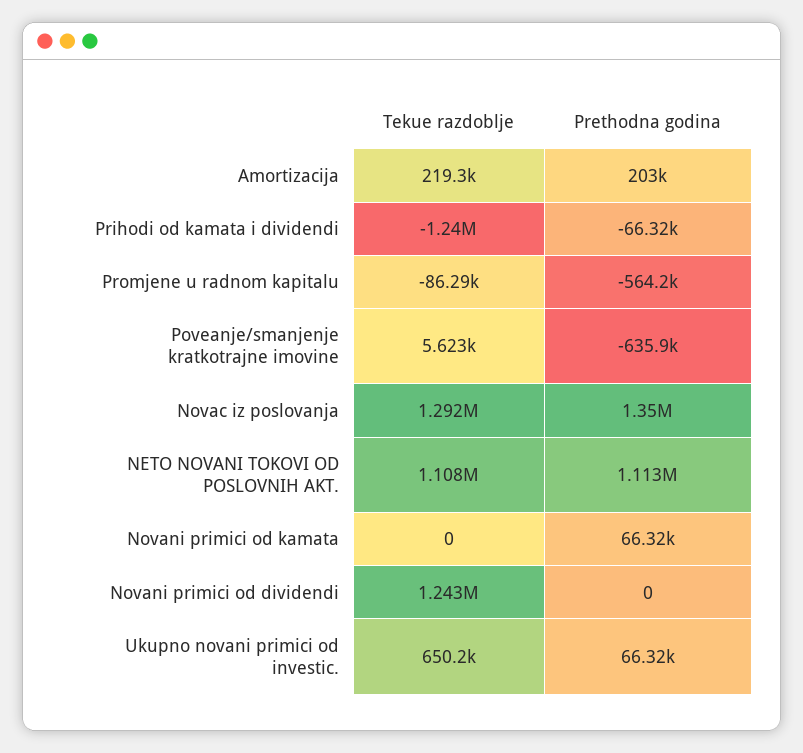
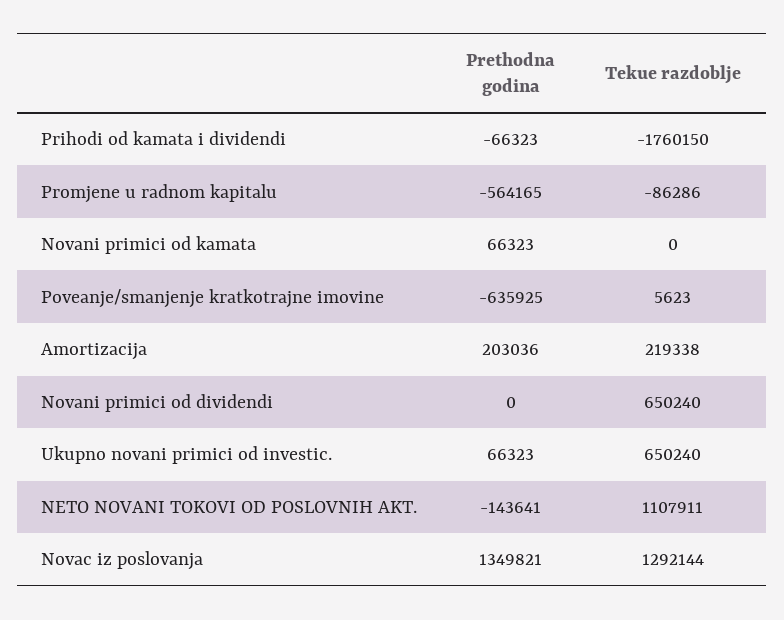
Tekue razdoblje, Prihodi od kamata i dividendi: -1240000 -> -1760150
Prethodna godina, NETO NOVANI TOKOVI OD POSLOVNIH AKT.: 1113000 -> -143641
Tekue razdoblje, Novani primici od dividendi: 1243000 -> 650240

